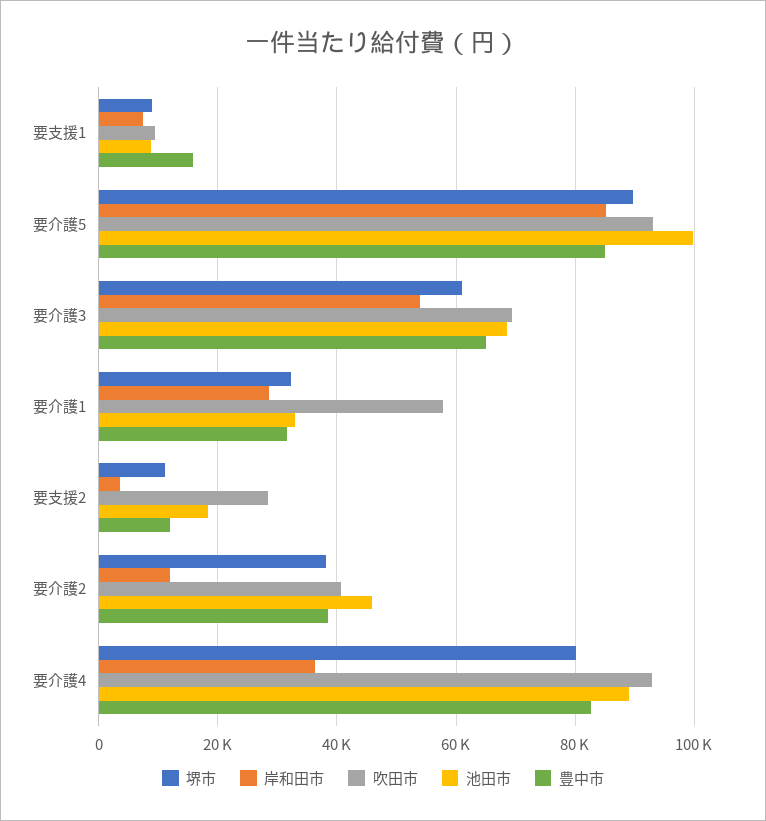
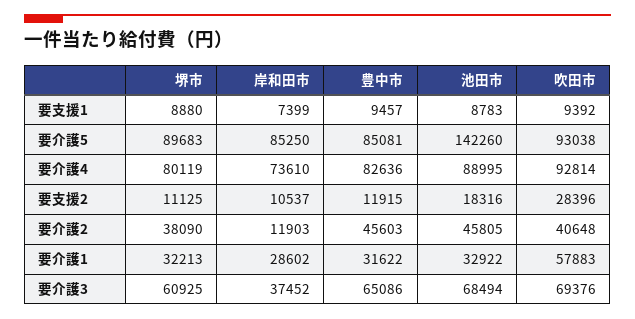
豊中市, 要支援1: 16000 -> 9457
池田市, 要介護5: 100000 -> 142260
岸和田市, 要介護3: 54000 -> 37452
岸和田市, 要支援2: 4000 -> 10537
豊中市, 要介護2: 38000 -> 45603
岸和田市, 要介護4: 36000 -> 73610

